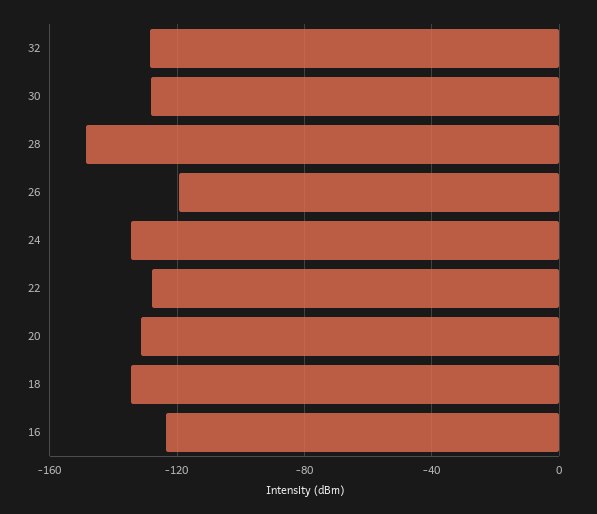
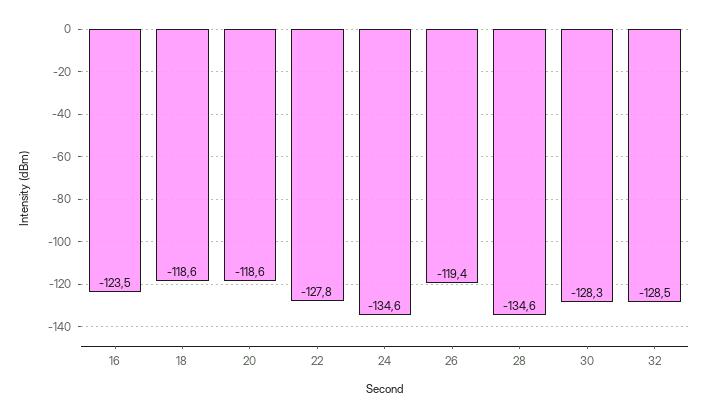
28: -150 -> -134.6
20: -130 -> -118.6
18: -135 -> -118.6

